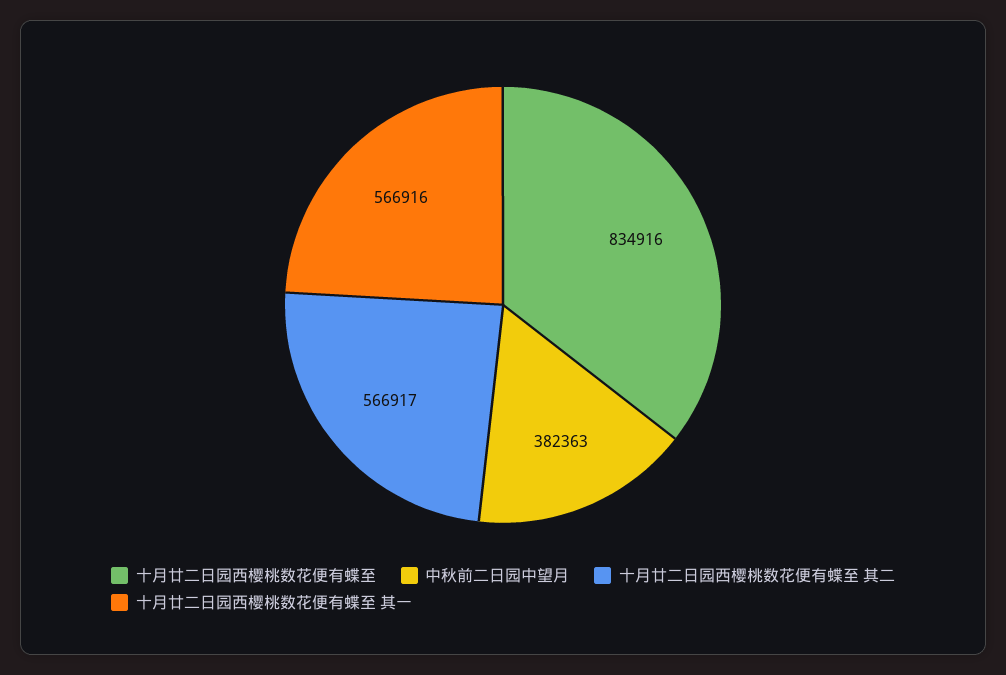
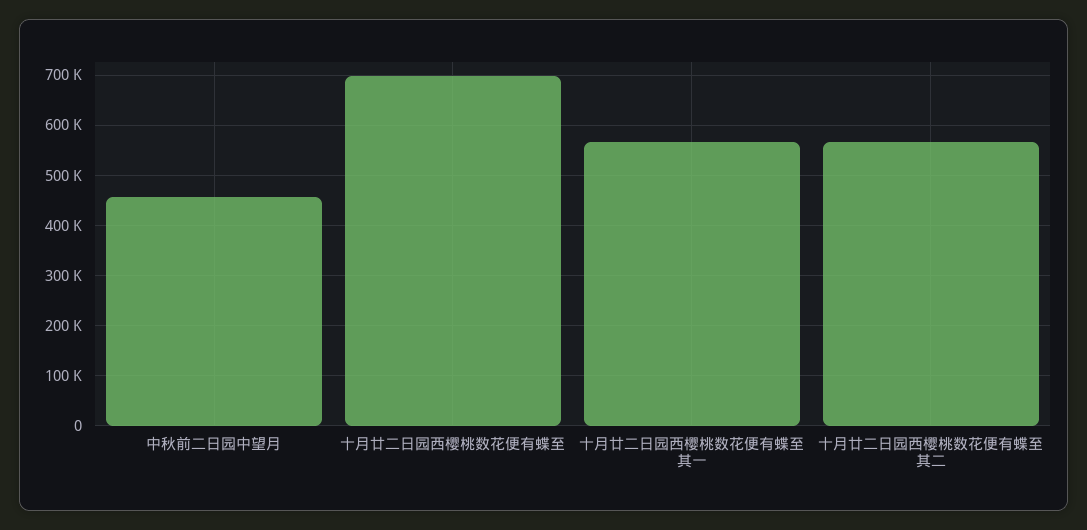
十月廿二日园西樱桃数花便有蝶至: 834916 -> 700000
中秋前二日园中望月: 382363 -> 460000

